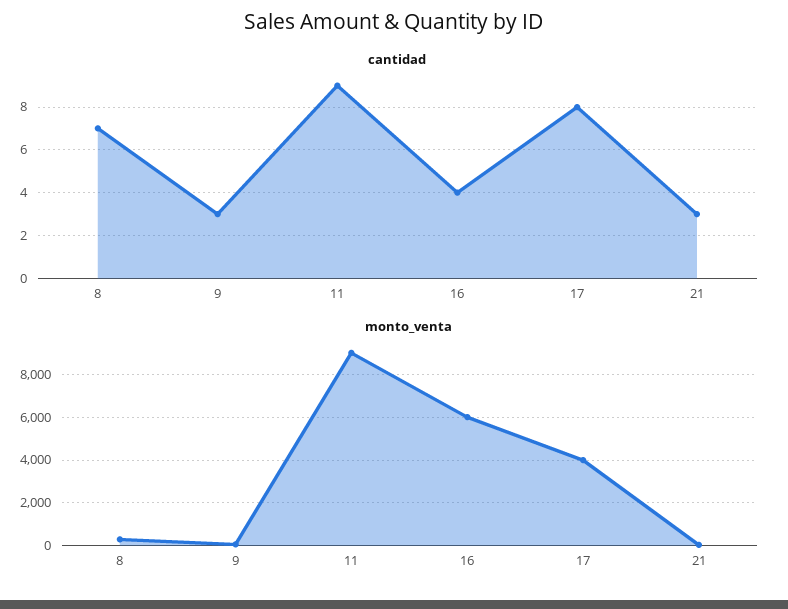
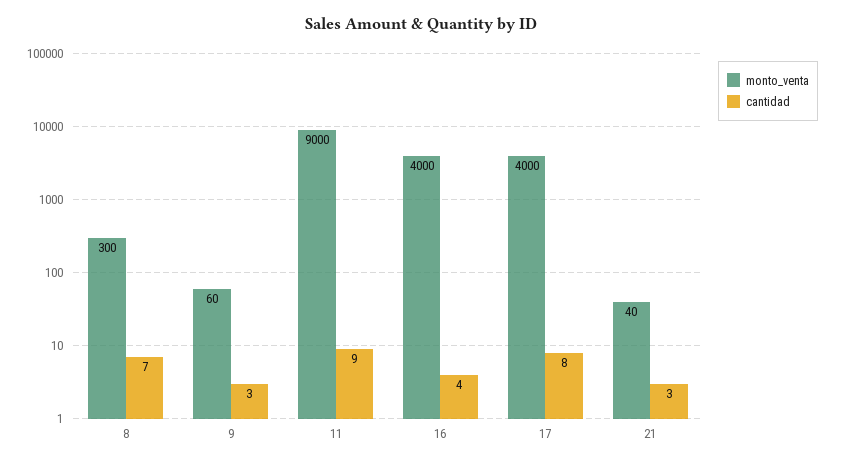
monto_venta, 16: 6000 -> 4000

